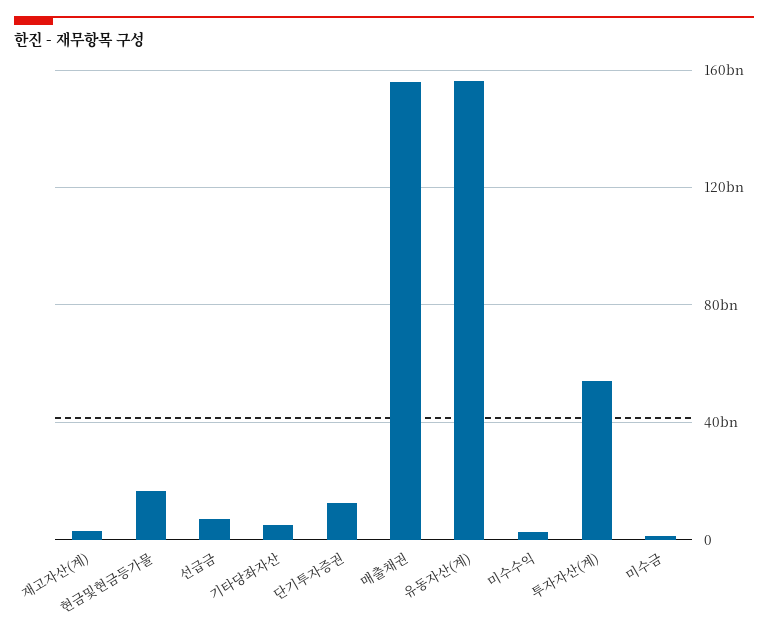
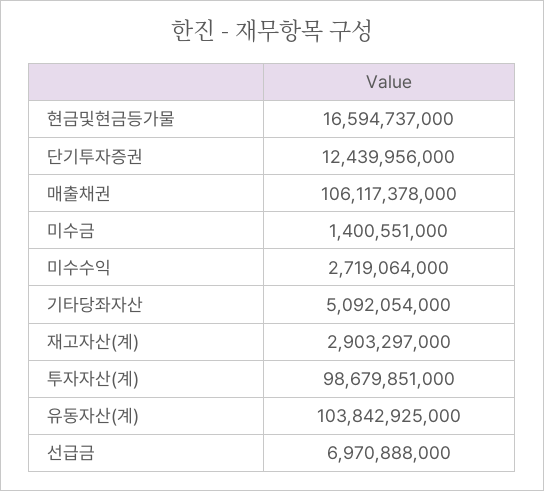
매출채권: 155000000000 -> 106117378000
유동자산(계): 155000000000 -> 103842925000
투자자산(계): 55000000000 -> 98679851000

